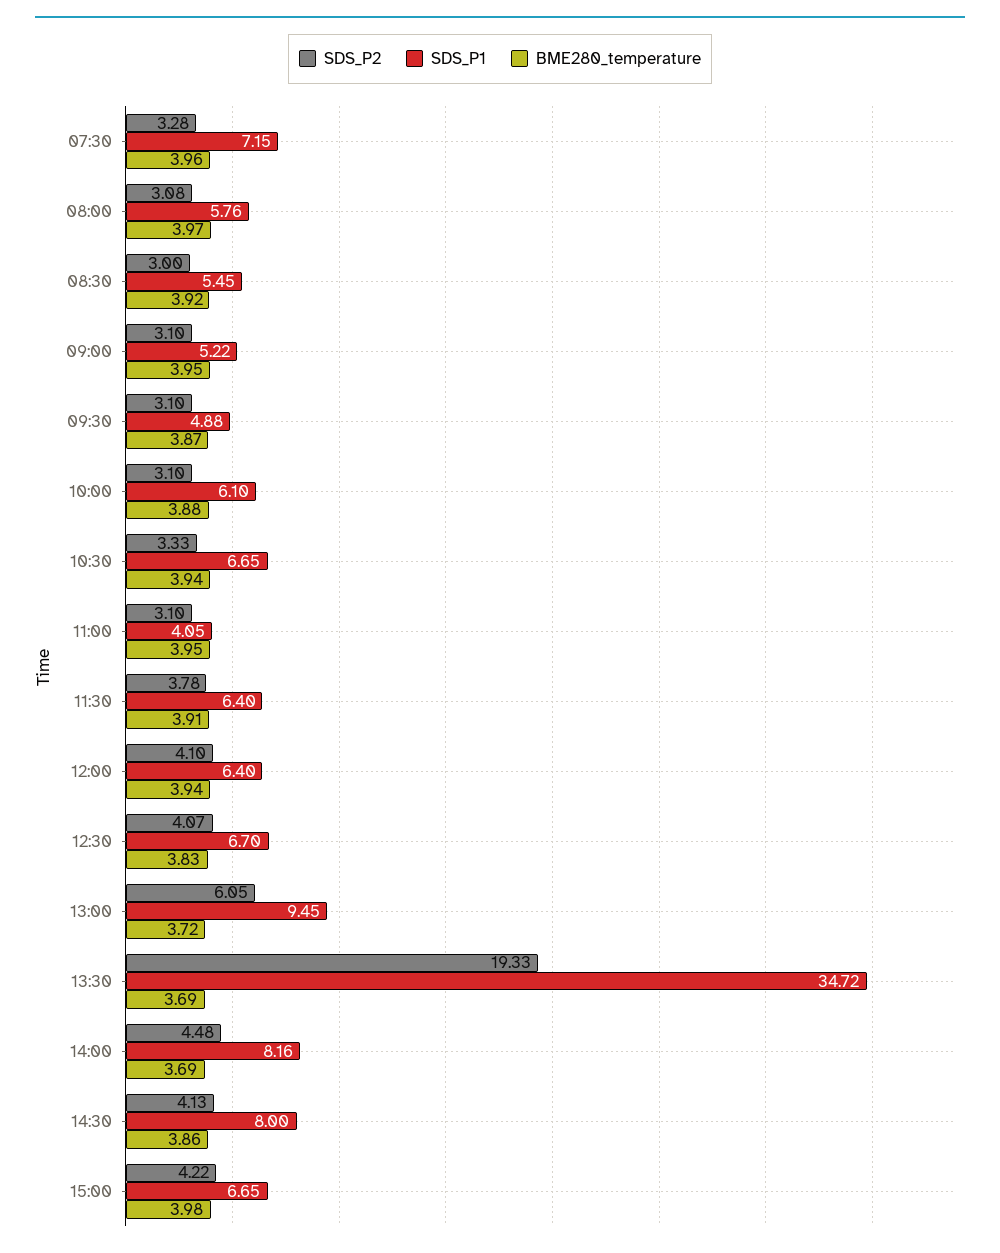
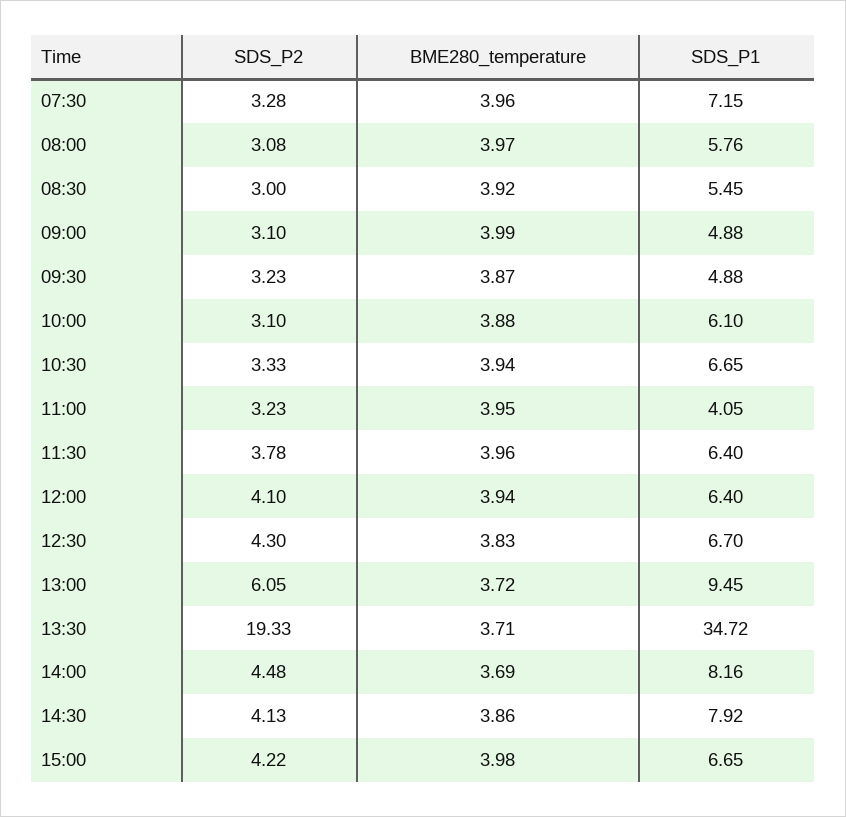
SDS_P1, 09:00: 5.22 -> 4.88
BME280_temperature, 09:00: 3.95 -> 3.99
SDS_P2, 09:30: 3.1 -> 3.23
SDS_P2, 11:00: 3.1 -> 3.23
BME280_temperature, 11:30: 3.91 -> 3.96
SDS_P2, 12:30: 4.07 -> 4.3
BME280_temperature, 13:30: 3.69 -> 3.71
SDS_P1, 14:30: 8 -> 7.92

